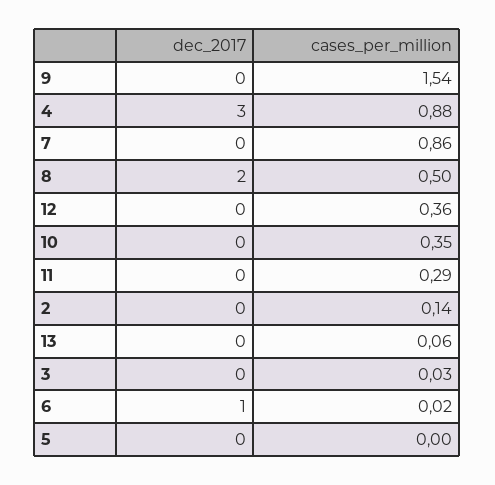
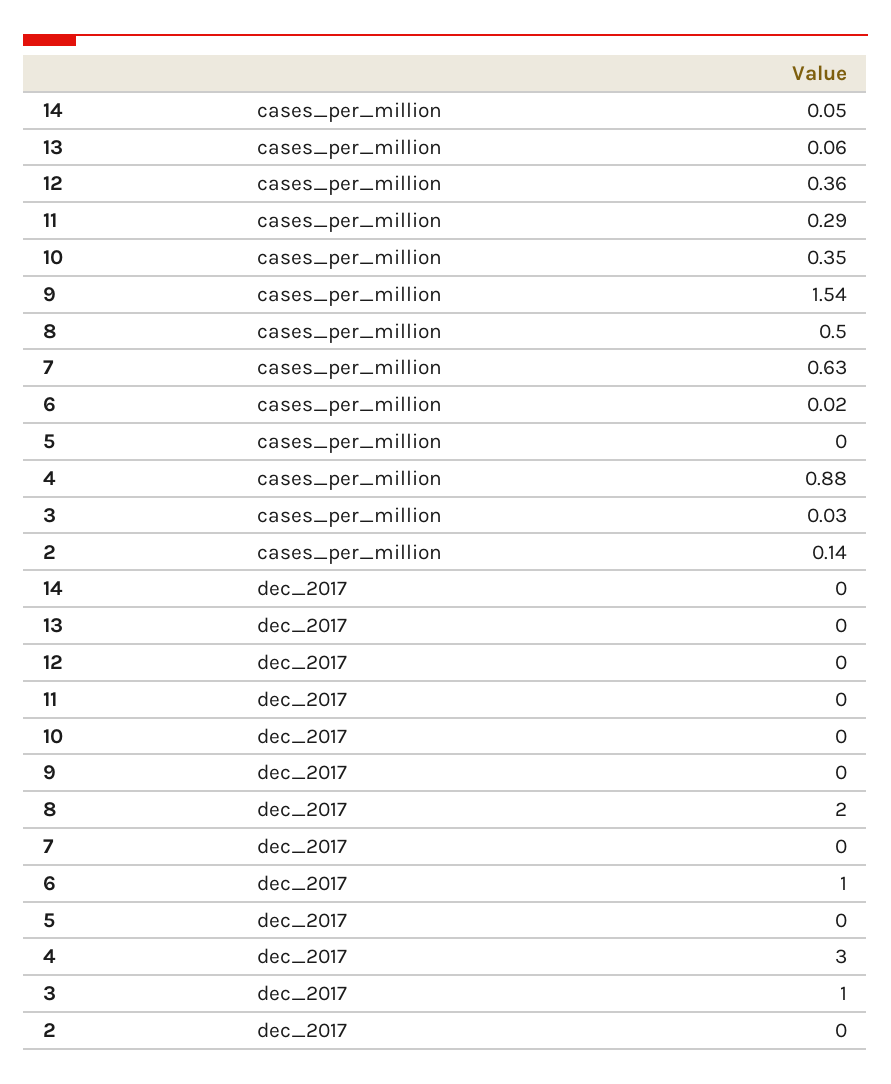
cases_per_million, 7: 0.86 -> 0.63
dec_2017, 3: 0 -> 1
cases_per_million, 14: none -> 0.05
dec_2017, 14: none -> 0

